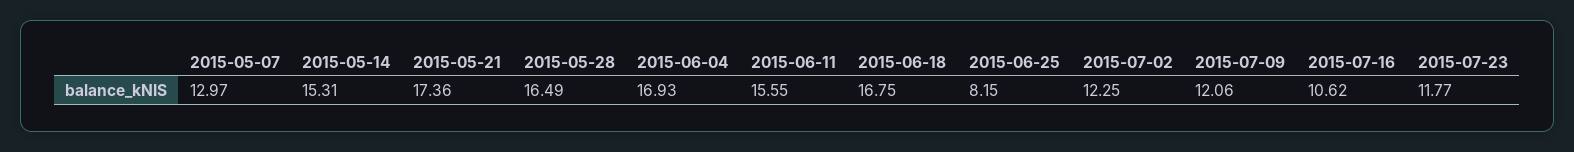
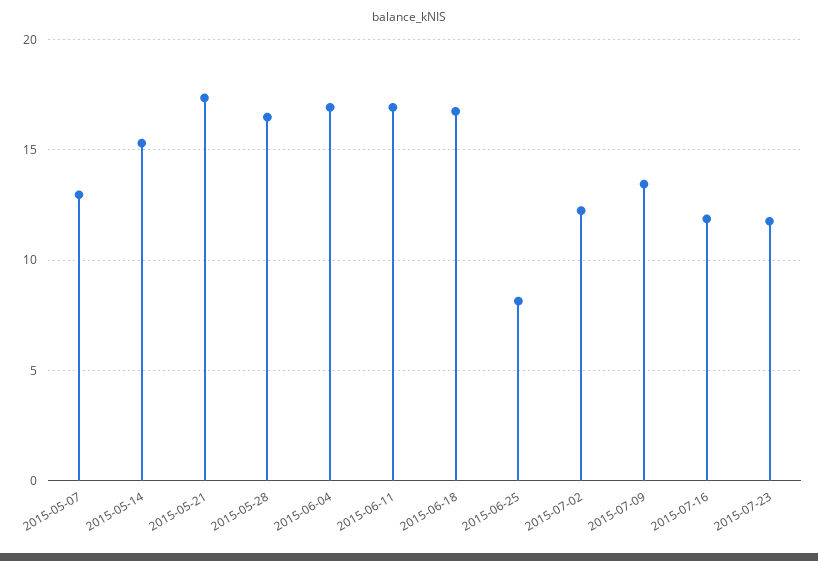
2015-06-11: 15.55 -> 17
2015-07-09: 12.06 -> 13.5
2015-07-16: 10.62 -> 12

